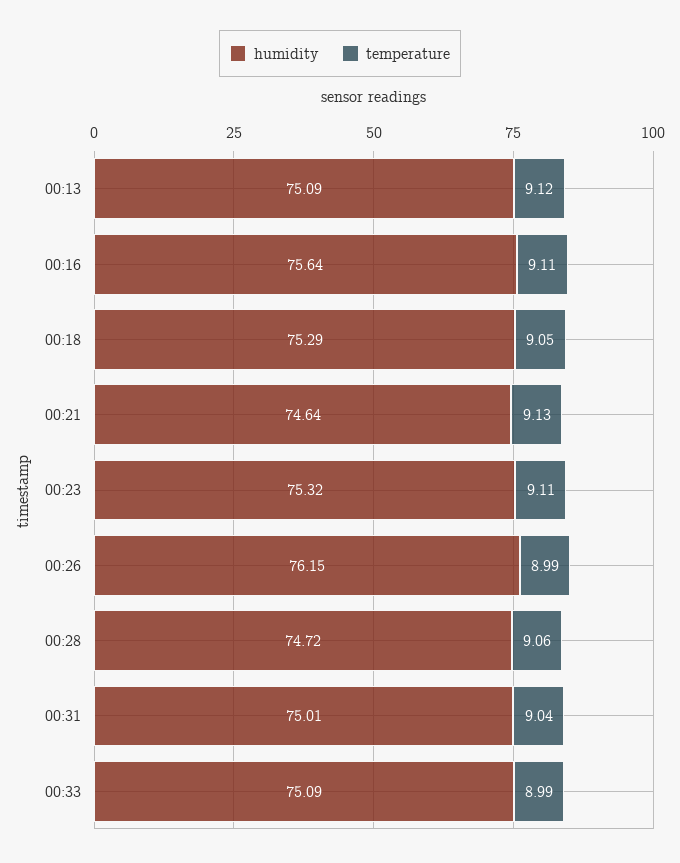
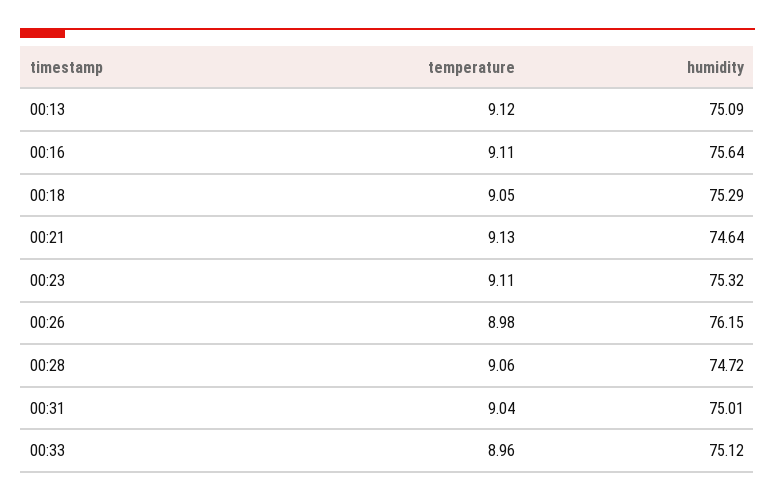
temperature, 00:26: 8.99 -> 8.98
humidity, 00:33: 75.09 -> 75.12
temperature, 00:33: 8.99 -> 8.96

